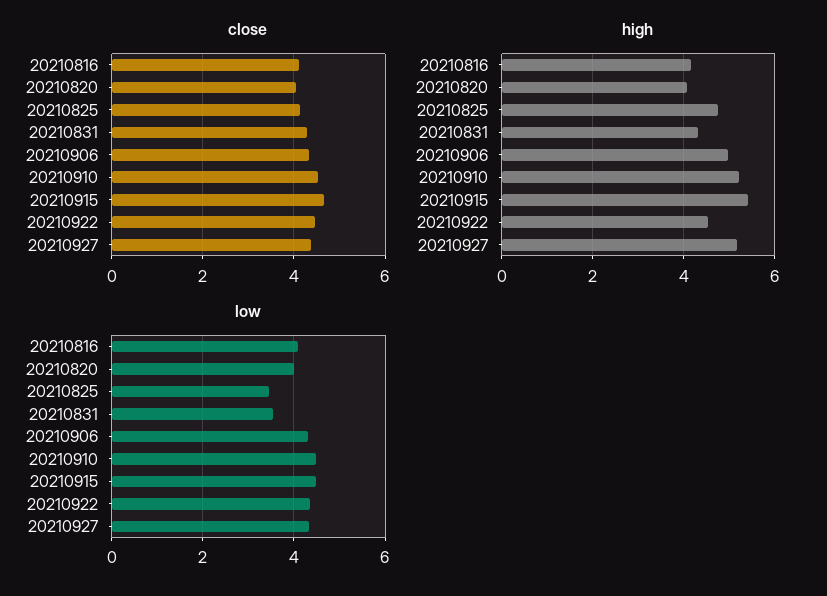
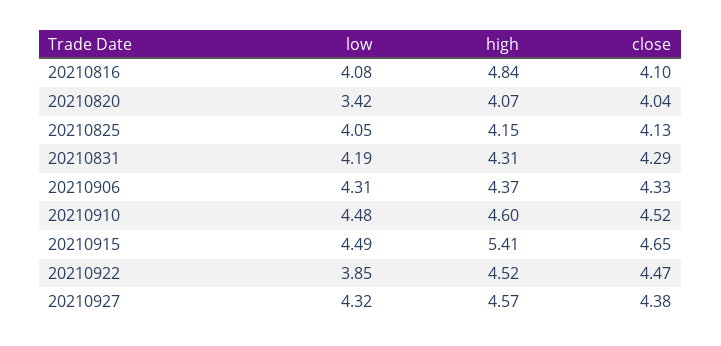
high, 20210816: 4.2 -> 4.84
high, 20210825: 4.8 -> 4.15
high, 20210906: 5 -> 4.37
high, 20210910: 5.2 -> 4.6
high, 20210927: 5.2 -> 4.57
low, 20210820: 4 -> 3.42
low, 20210825: 3.4 -> 4.05
low, 20210831: 3.6 -> 4.19
low, 20210922: 4.4 -> 3.85

